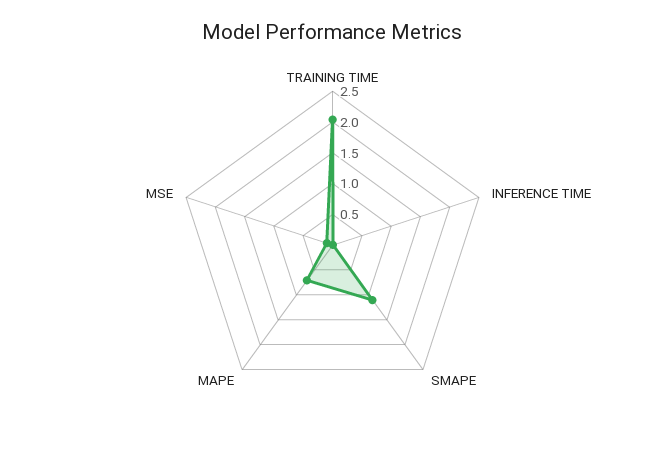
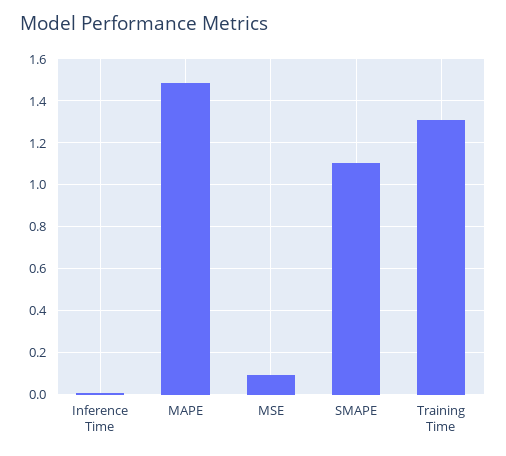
TRAINING TIME: 2 -> 1.3
MAPE: 0.75 -> 1.5

